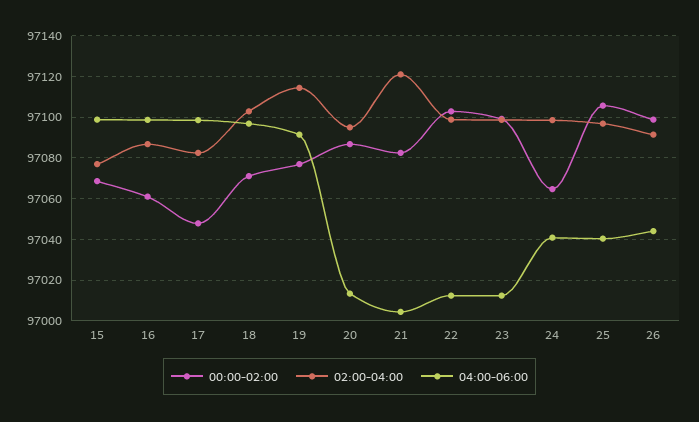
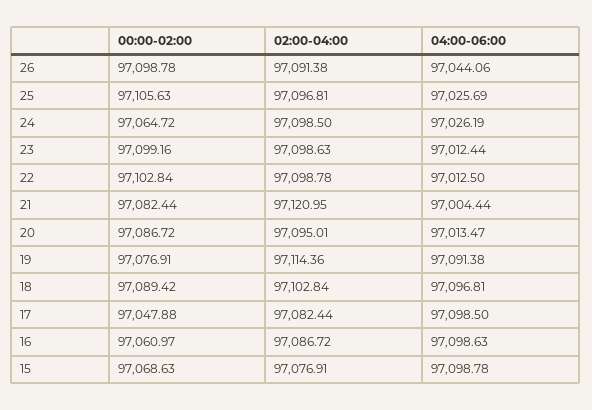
00:00-02:00, 18: 97070 -> 97089.42
04:00-06:00, 24: 97040 -> 97026.19
04:00-06:00, 25: 97040 -> 97025.69

